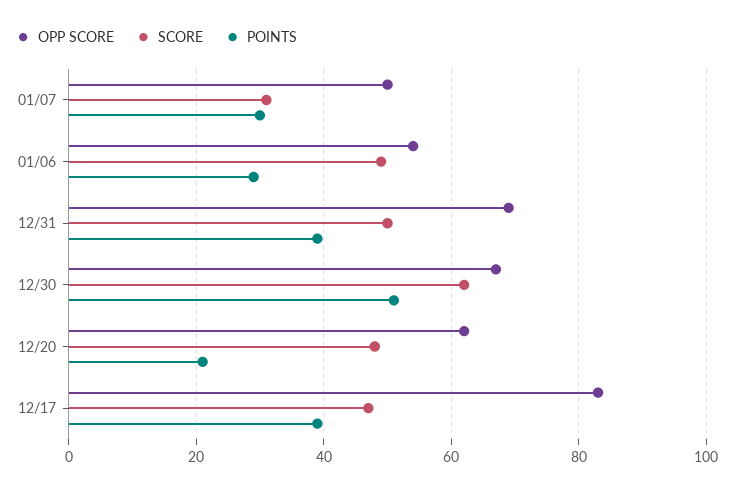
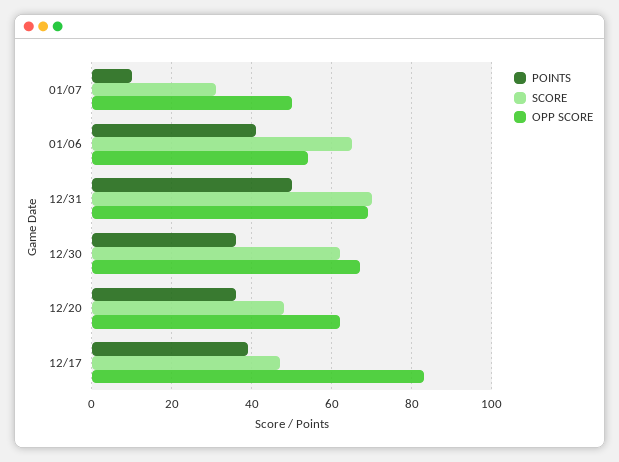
POINTS, 01/07: 30 -> 10
SCORE, 01/06: 50 -> 65
POINTS, 01/06: 30 -> 40
SCORE, 12/31: 50 -> 70
POINTS, 12/31: 40 -> 50
POINTS, 12/30: 50 -> 35
POINTS, 12/20: 20 -> 35

